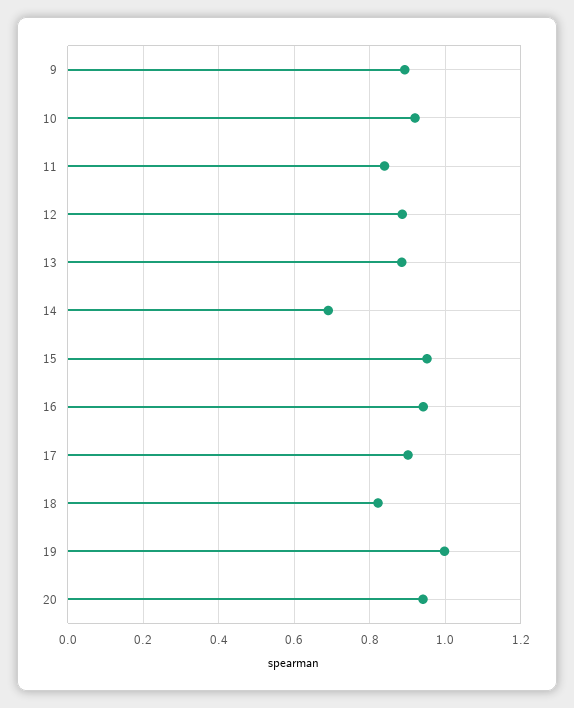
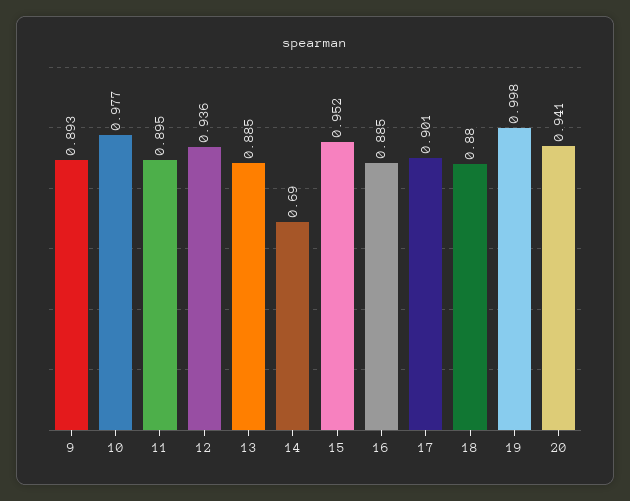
10: 0.92 -> 0.977
11: 0.84 -> 0.895
12: 0.88 -> 0.936
16: 0.94 -> 0.885
18: 0.82 -> 0.88

